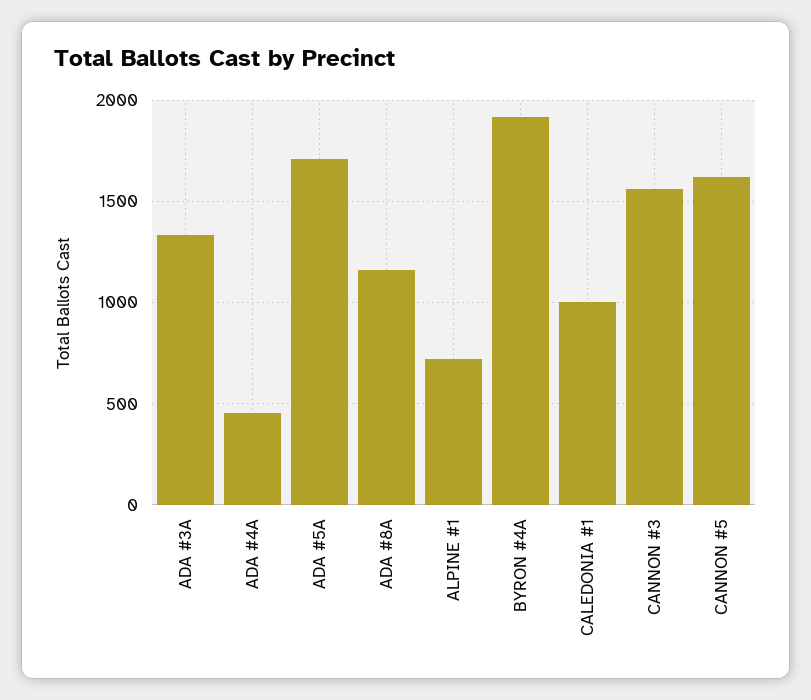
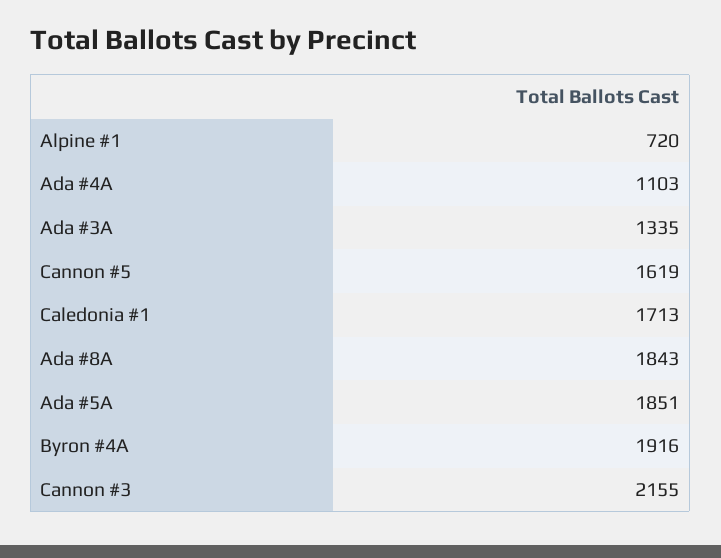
ADA #4A: 450 -> 1103
ADA #5A: 1700 -> 1851
ADA #8A: 1150 -> 1843
CALEDONIA #1: 1000 -> 1713
CANNON #3: 1550 -> 2155

